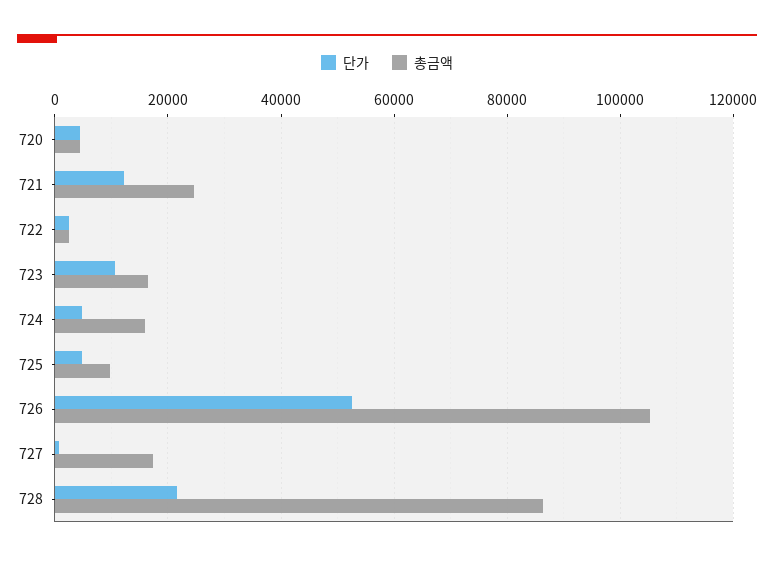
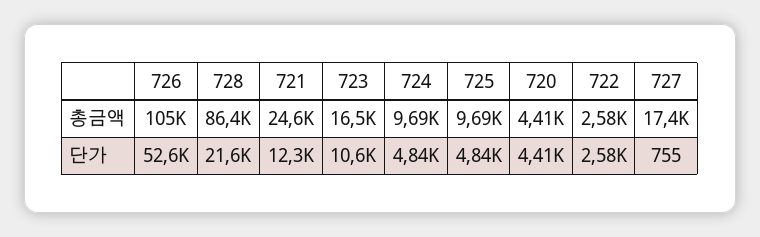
총금액, 724: 16000 -> 9690

